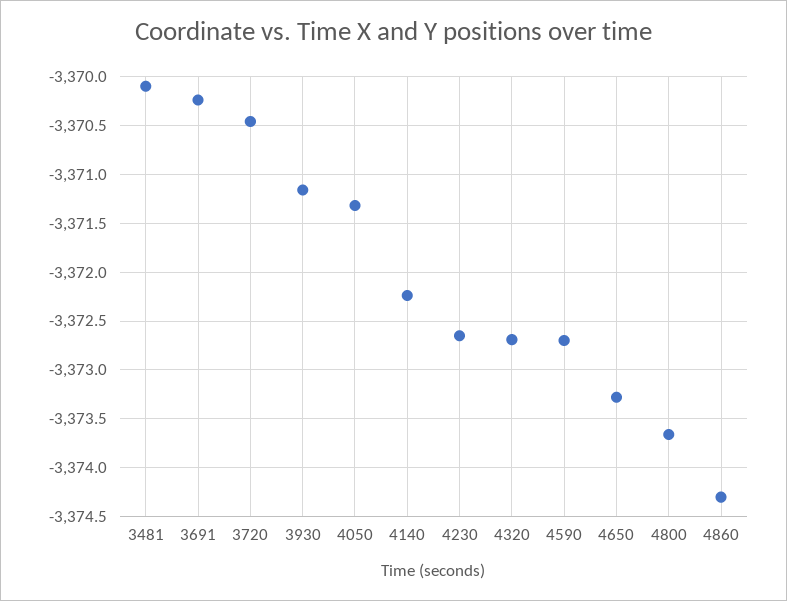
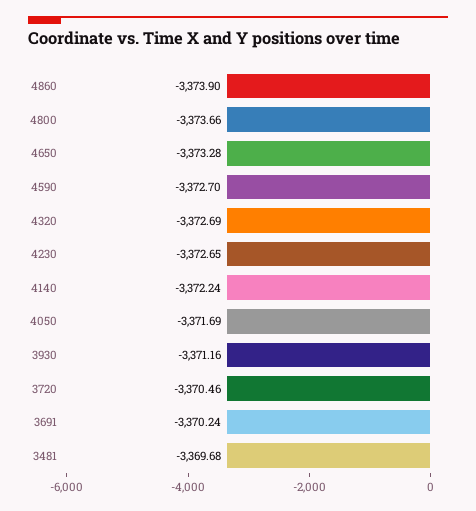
3481: -3370.1 -> -3369.68
4050: -3371.3 -> -3371.69
4860: -3374.3 -> -3373.9

